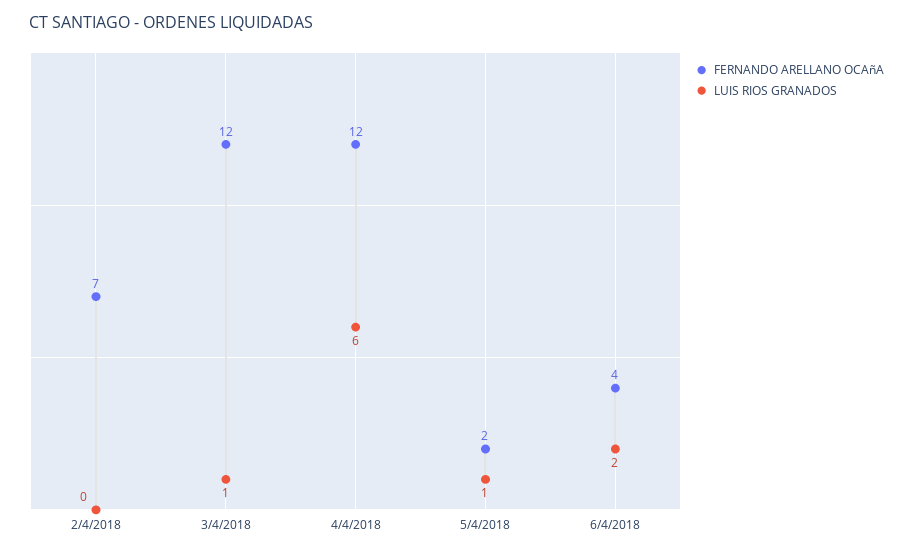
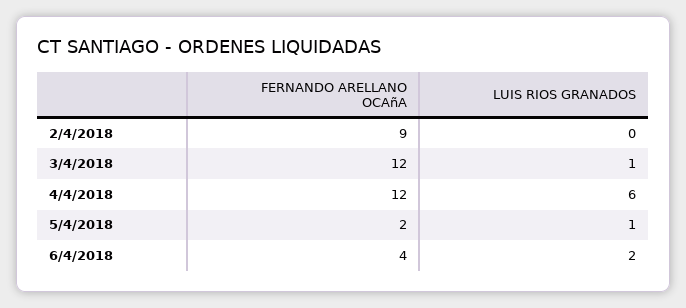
FERNANDO ARELLANO OCAñA, 2/4/2018: 7 -> 9

